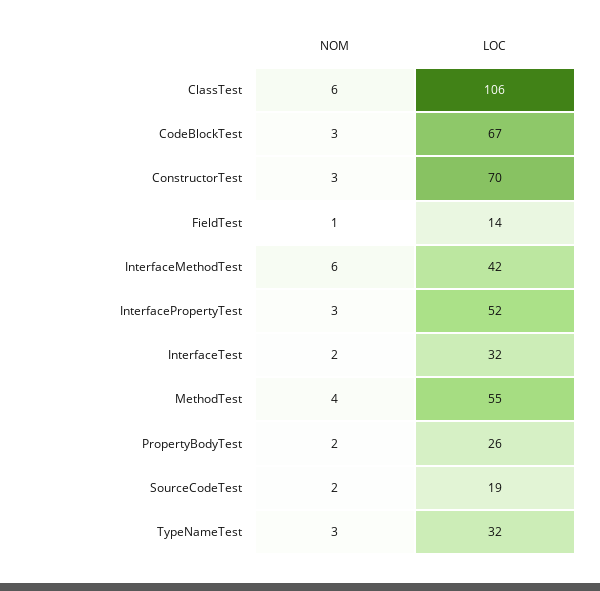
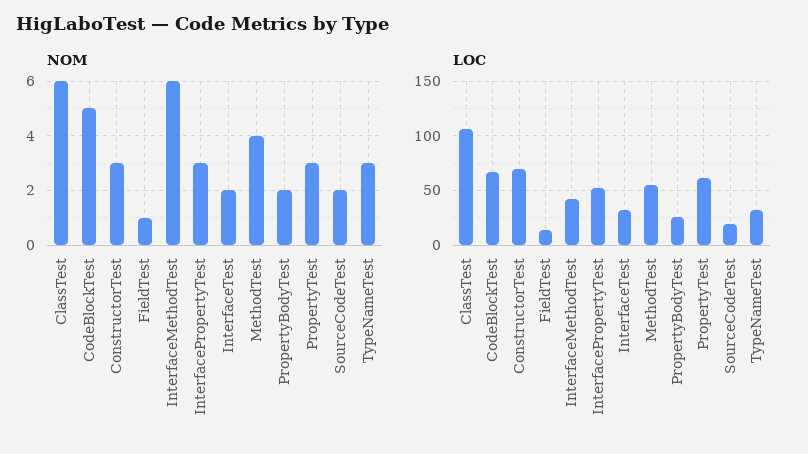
NOM, CodeBlockTest: 3 -> 5
NOM, PropertyTest: none -> 3
LOC, PropertyTest: none -> 60

